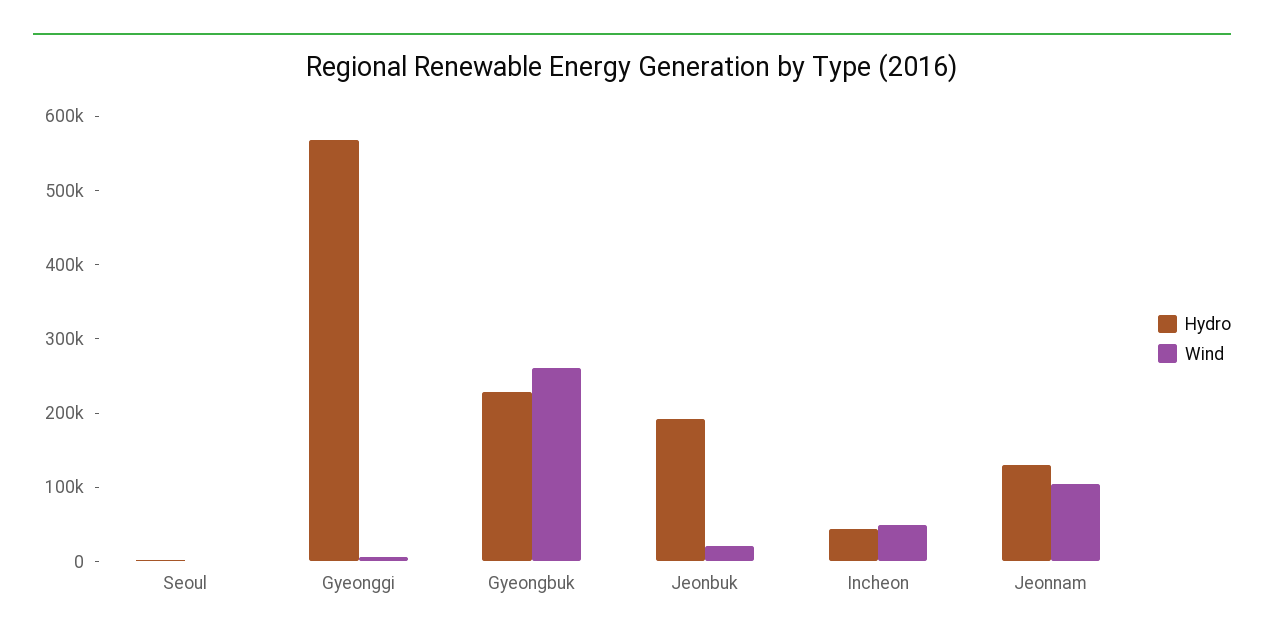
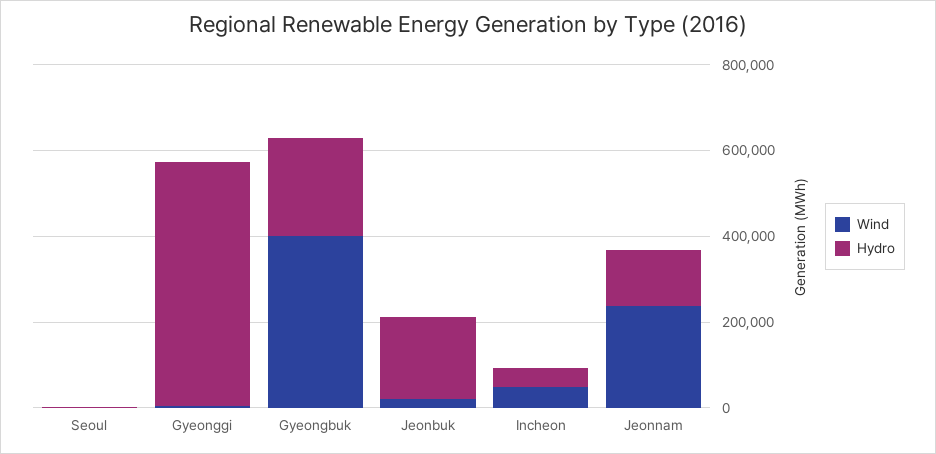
Wind, Gyeongbuk: 260000 -> 400000
Wind, Jeonnam: 100000 -> 250000

